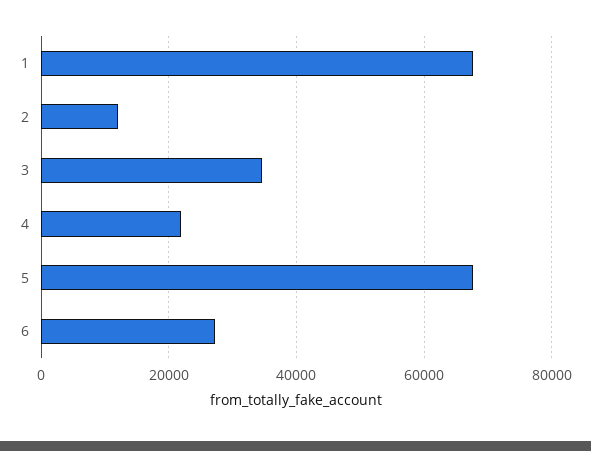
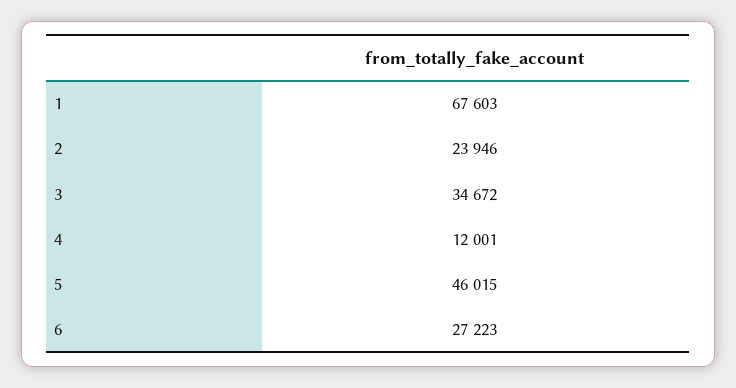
2: 12000 -> 23946
4: 22000 -> 12001
5: 68000 -> 46015

